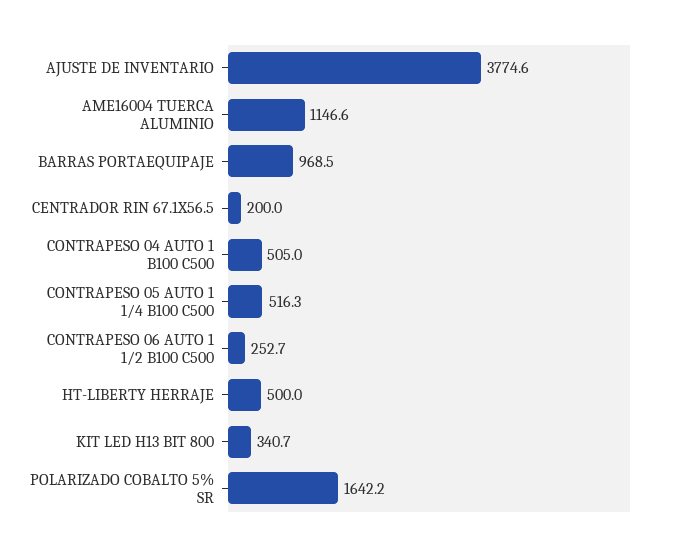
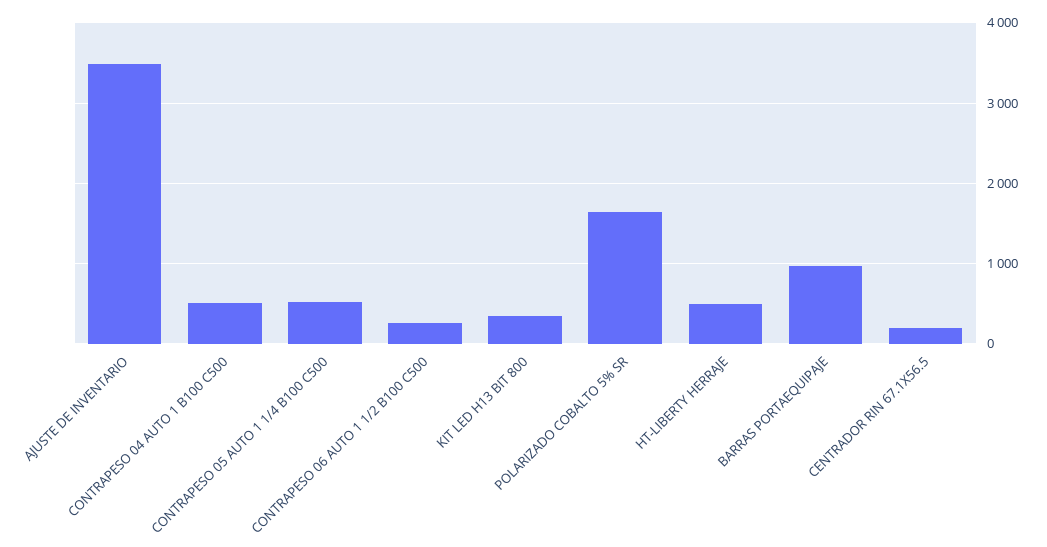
AJUSTE DE INVENTARIO: 3774.6 -> 3500
AME16004 TUERCA ALUMINIO: 1146.6 -> none

